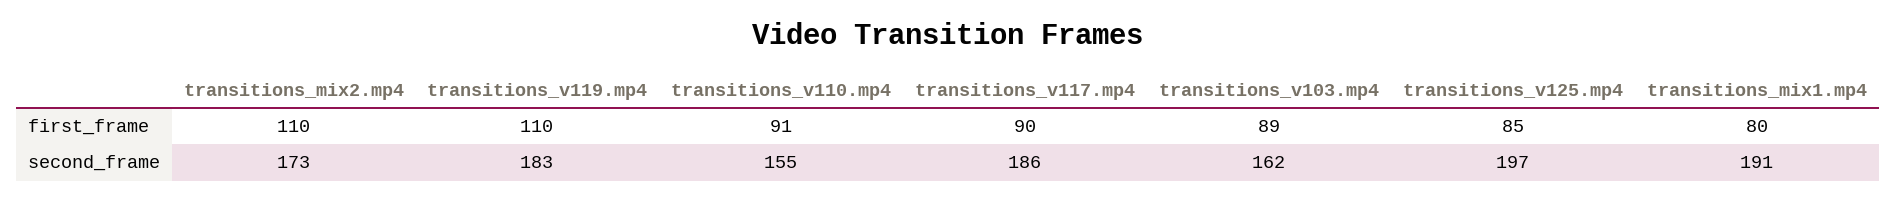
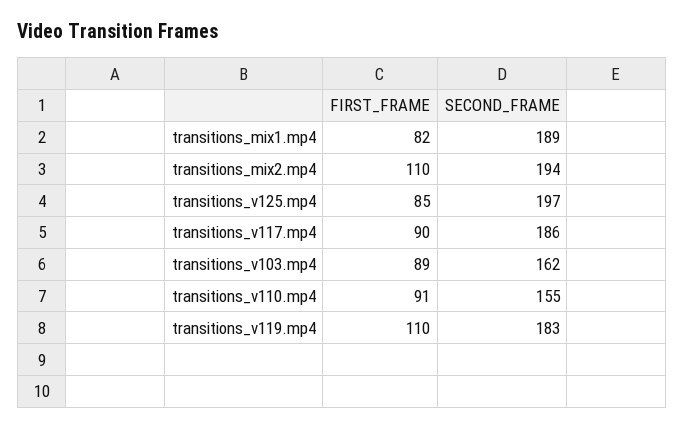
transitions_mix1.mp4, first_frame: 80 -> 82
transitions_mix2.mp4, second_frame: 173 -> 194
transitions_mix1.mp4, second_frame: 191 -> 189

